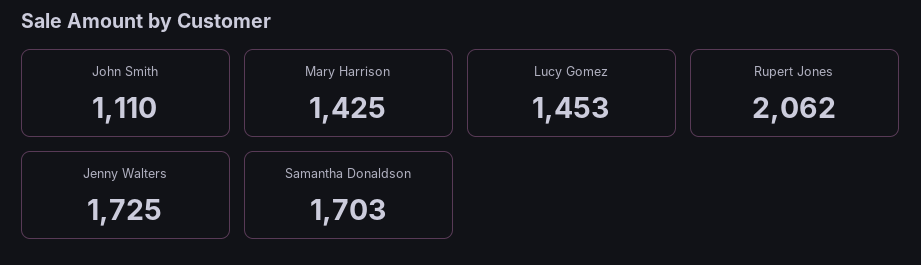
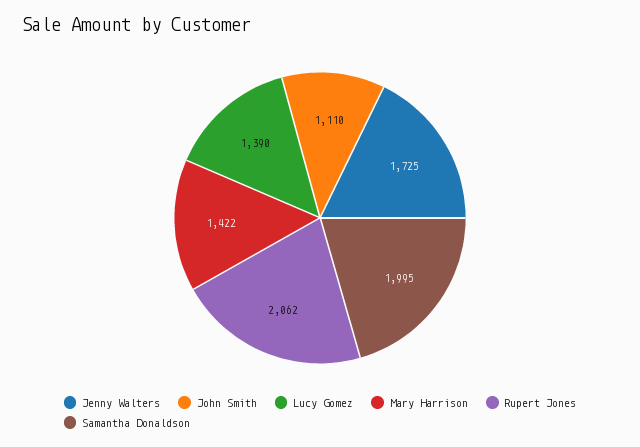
Mary Harrison: 1425 -> 1422
Lucy Gomez: 1453 -> 1390
Samantha Donaldson: 1703 -> 1995

